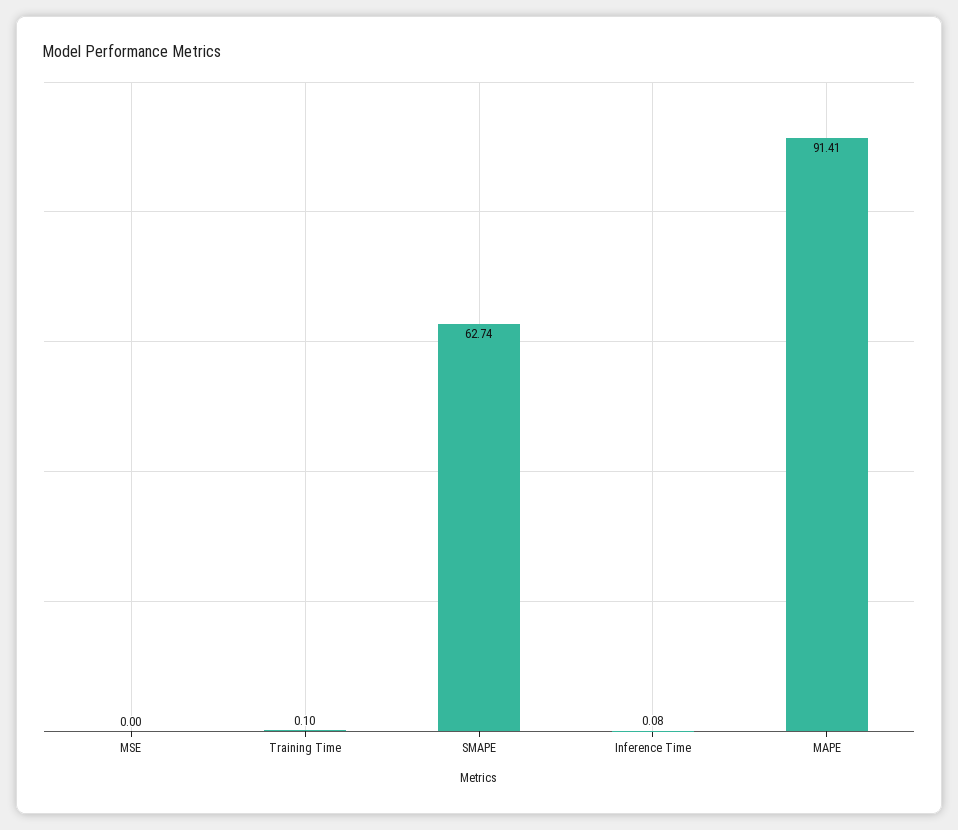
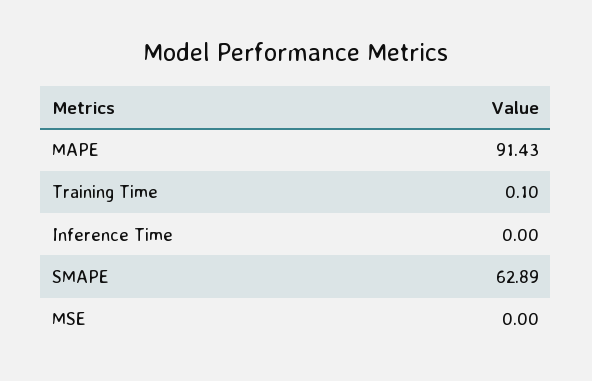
SMAPE: 62.74 -> 62.89
Inference Time: 0.08 -> 0
MAPE: 91.41 -> 91.43

